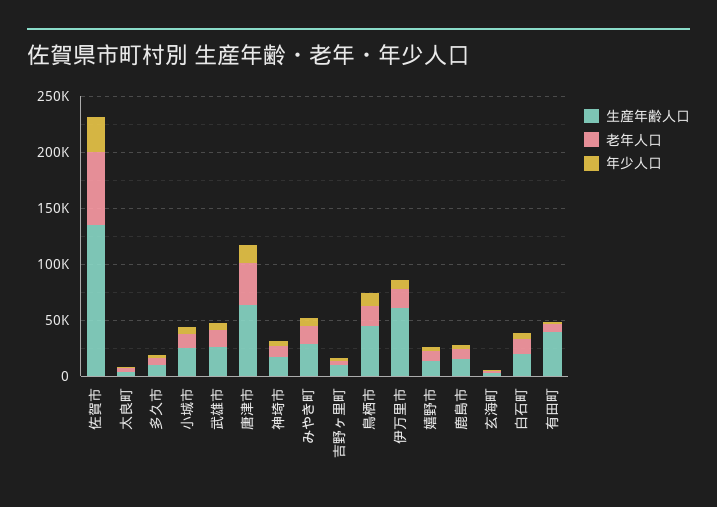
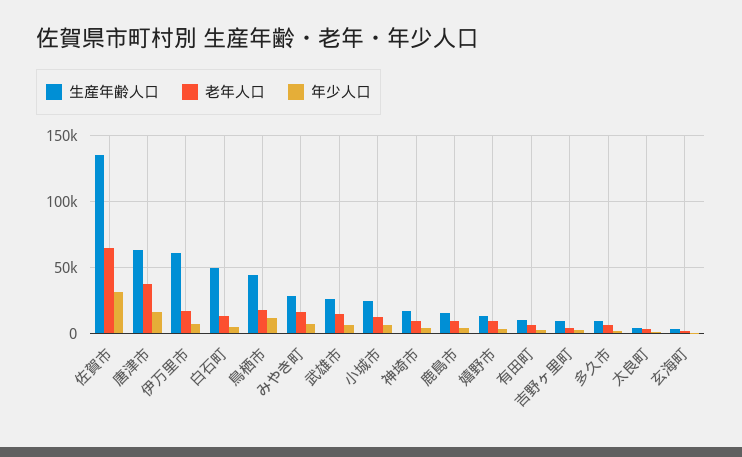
生産年齢人口, 白石町: 20000 -> 50000
生産年齢人口, 有田町: 40000 -> 10000

